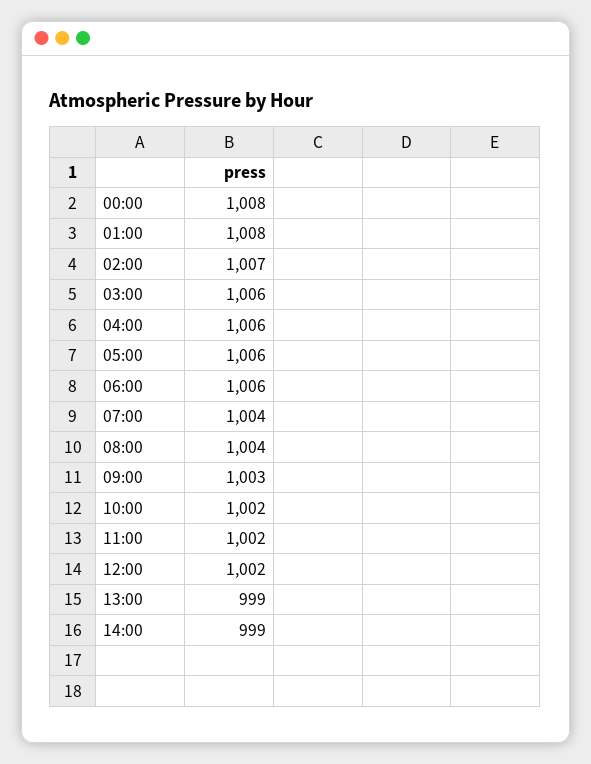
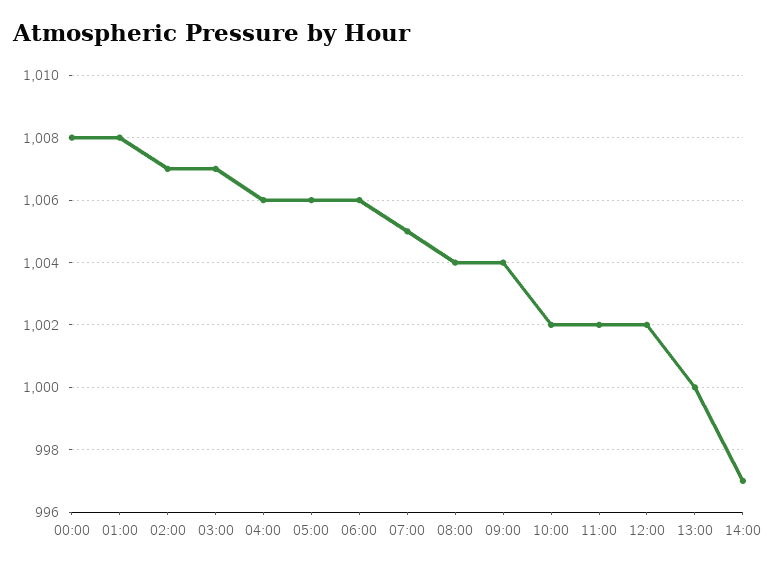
03:00: 1006 -> 1007
07:00: 1004 -> 1005
09:00: 1003 -> 1004
13:00: 999 -> 1000
14:00: 999 -> 997

